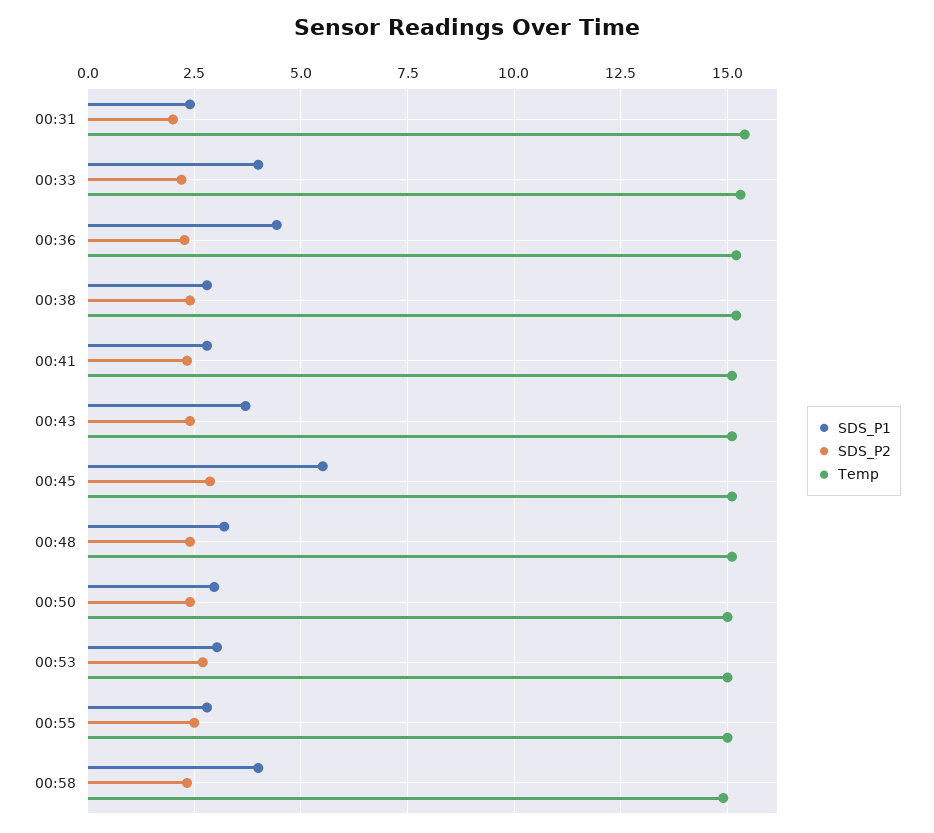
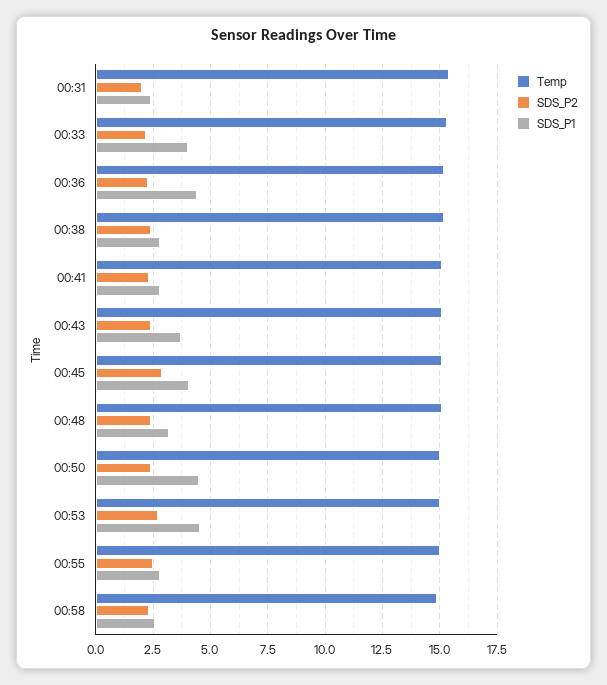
SDS_P1, 00:45: 5.5 -> 4
SDS_P1, 00:50: 3 -> 4.5
SDS_P1, 00:53: 3 -> 4.5
SDS_P1, 00:58: 4 -> 2.5

